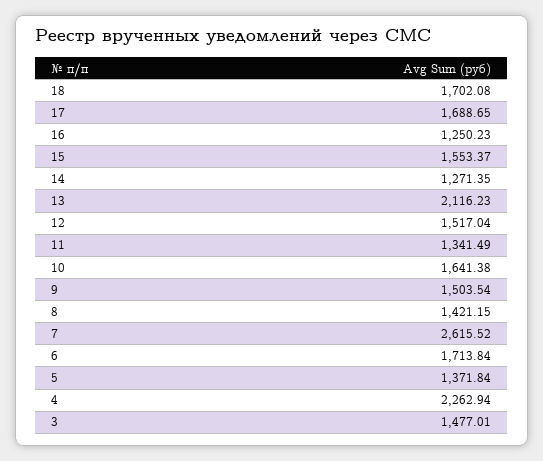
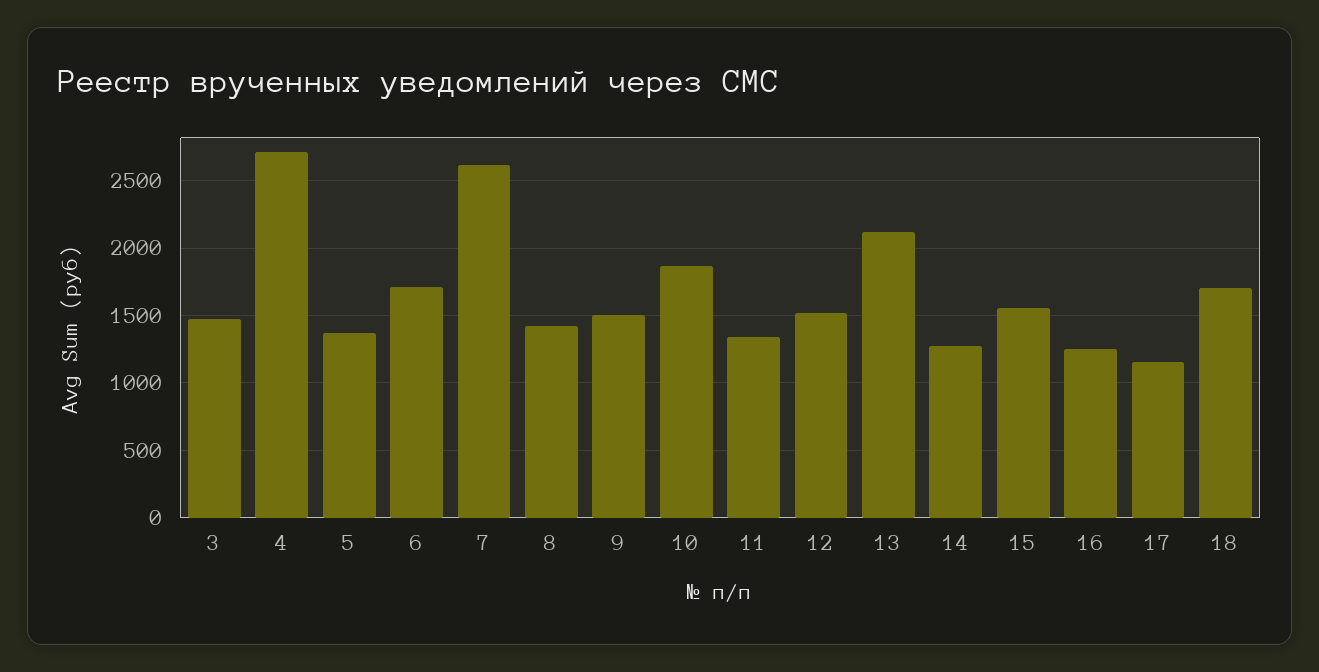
17: 1688.65 -> 1150
10: 1641.38 -> 1850
4: 2262.94 -> 2700

